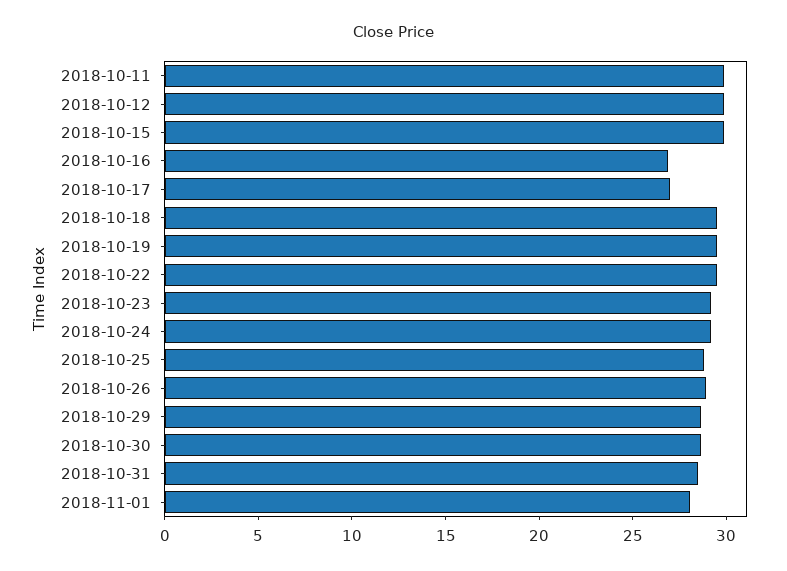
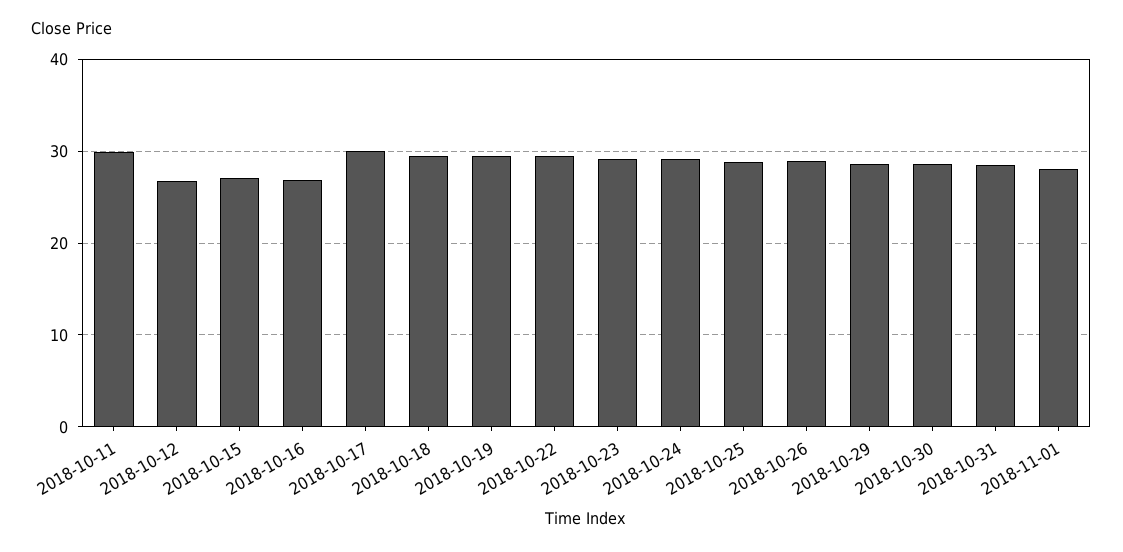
2018-10-12: 30 -> 27
2018-10-15: 30 -> 27
2018-10-17: 27 -> 30

